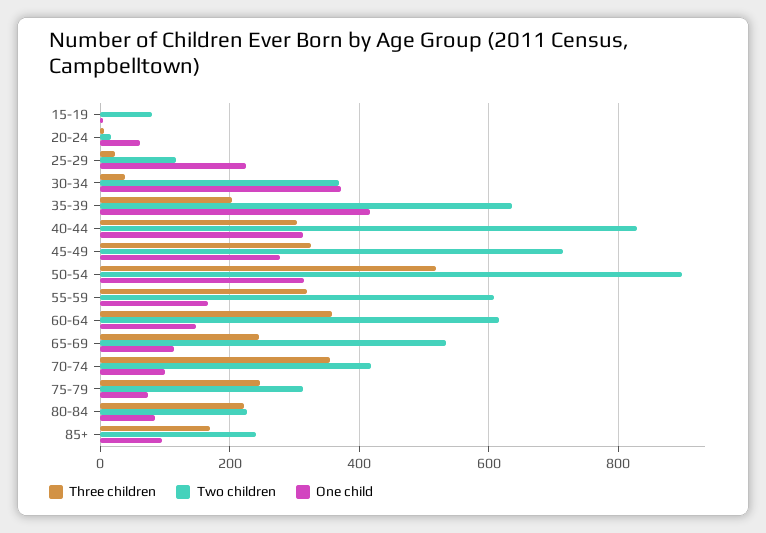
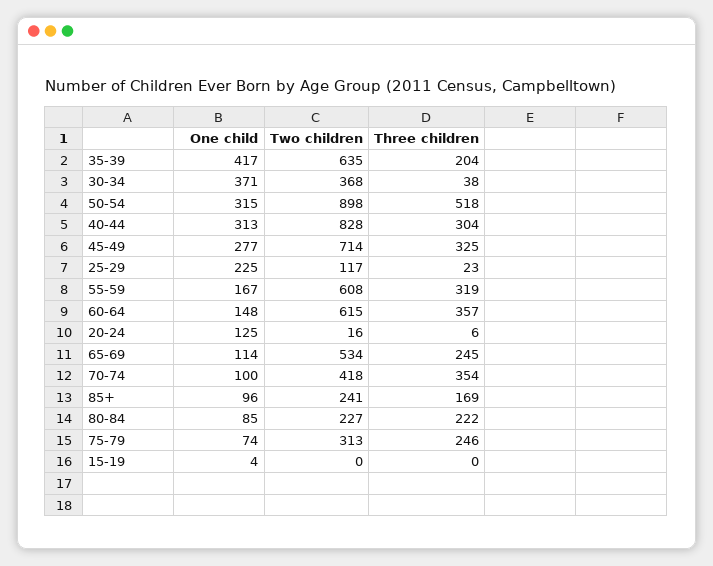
Two children, 15-19: 80 -> 0
One child, 20-24: 60 -> 125

